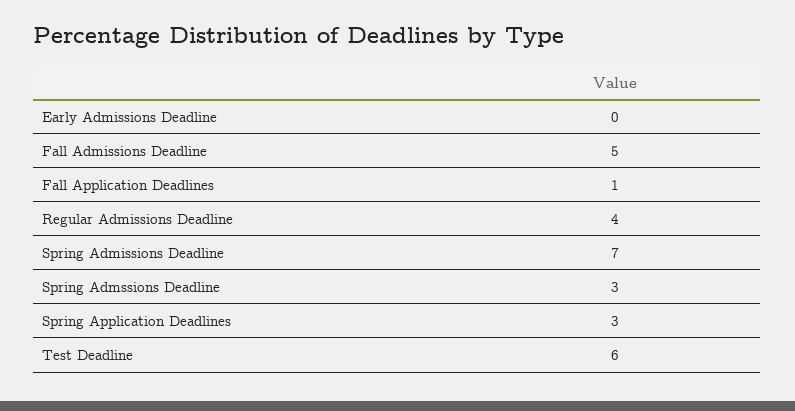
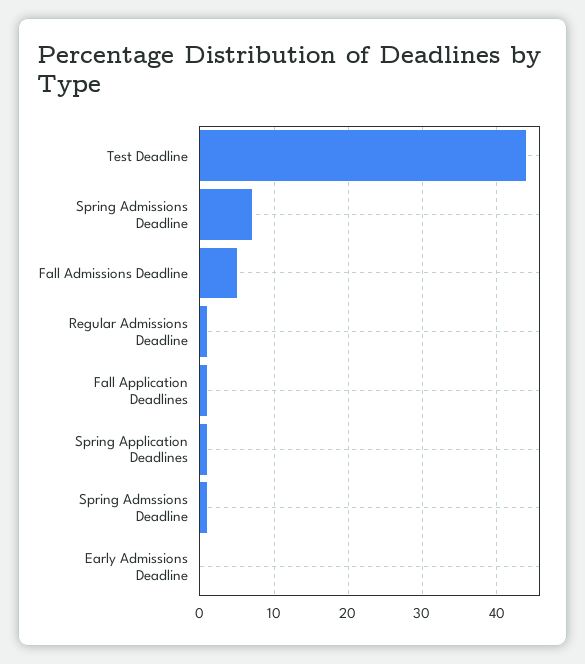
Regular Admissions Deadline: 4 -> 1
Spring Admssions Deadline: 3 -> 1
Spring Application Deadlines: 3 -> 1
Test Deadline: 6 -> 44

